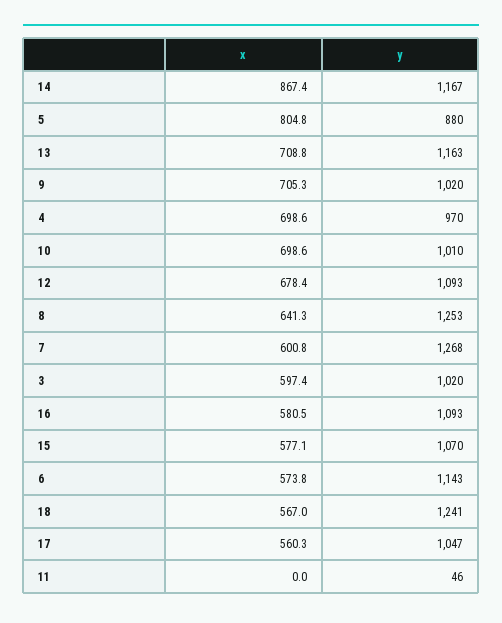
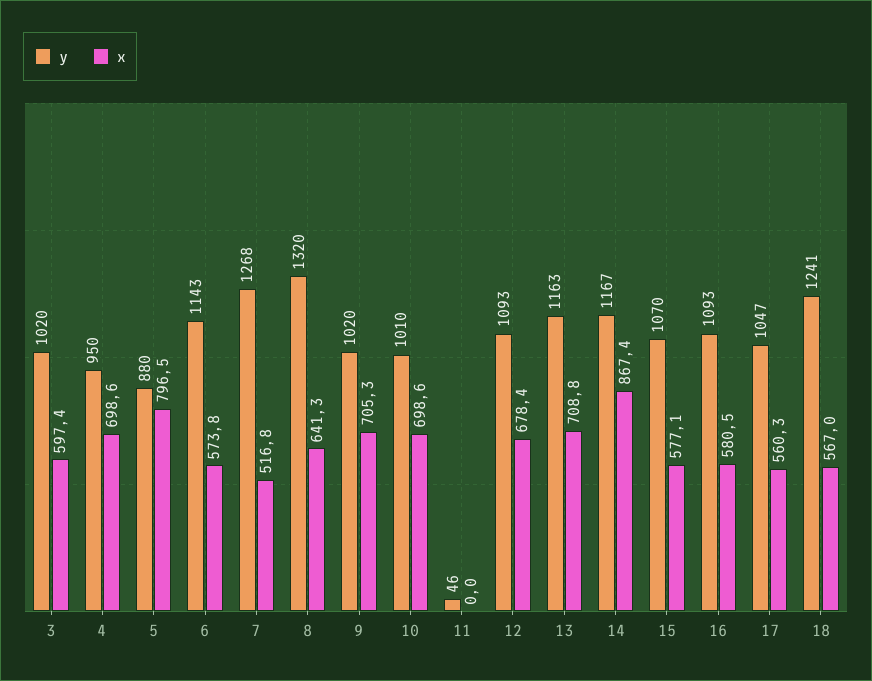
x, 5: 804.8 -> 796.5
y, 4: 970 -> 950
y, 8: 1253 -> 1320
x, 7: 600.8 -> 516.8

